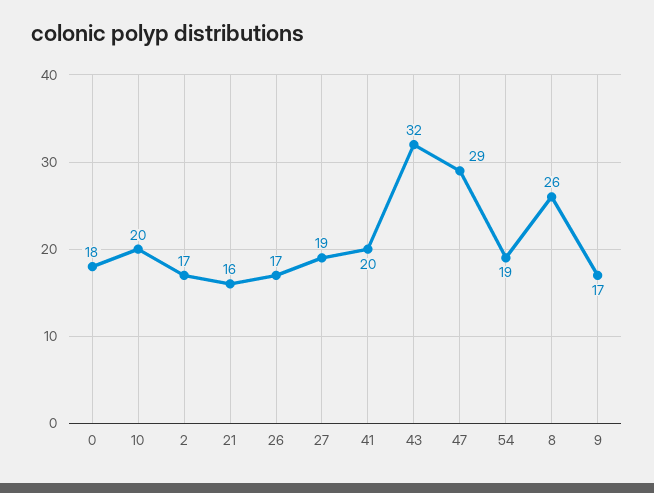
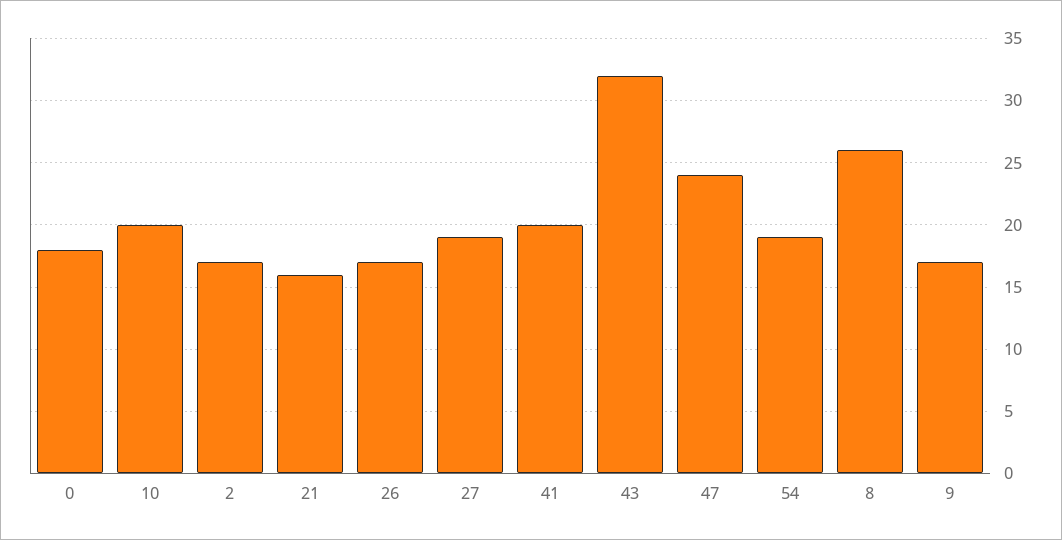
47: 29 -> 24

